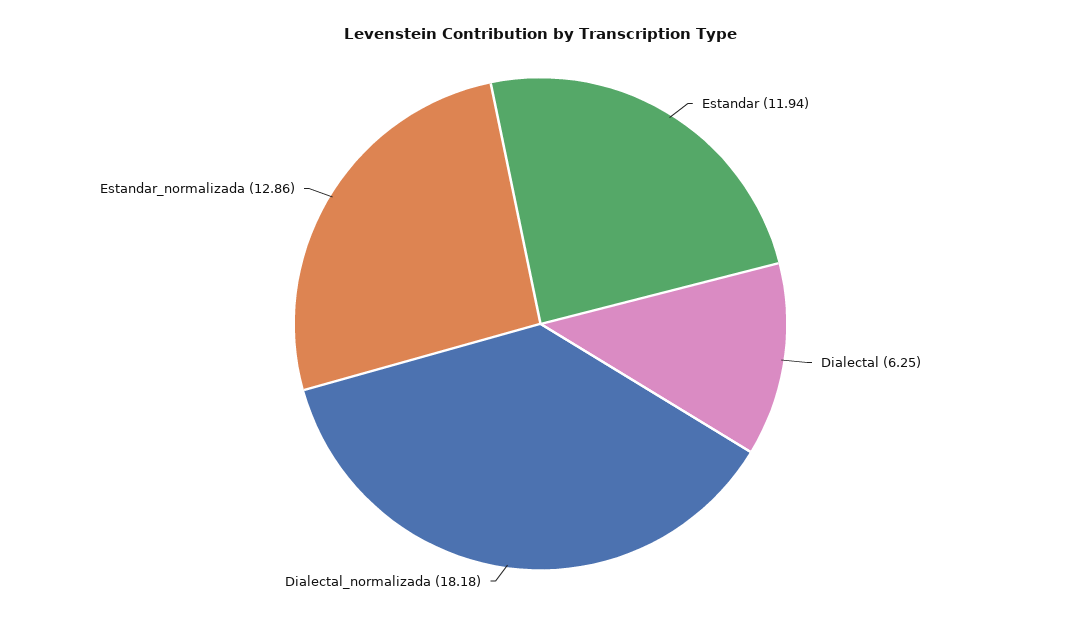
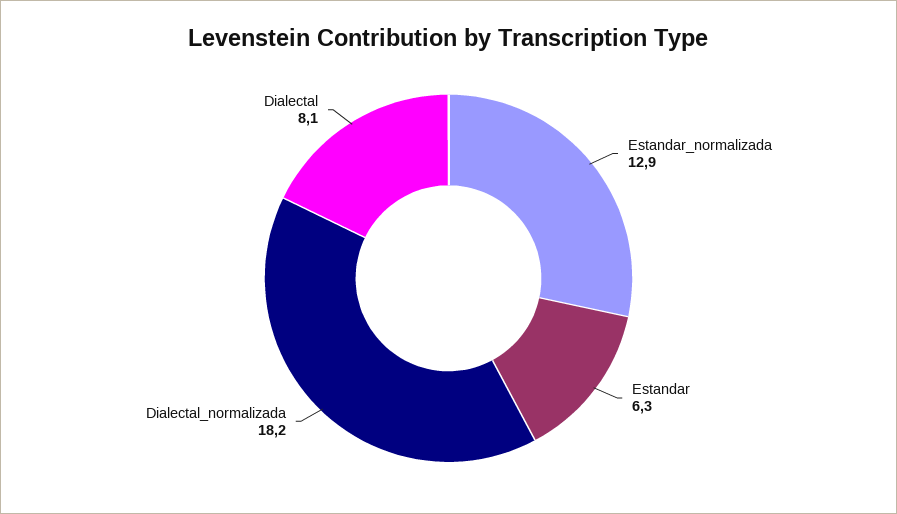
Estandar: 11.94 -> 6.3
Dialectal: 6.25 -> 8.1

